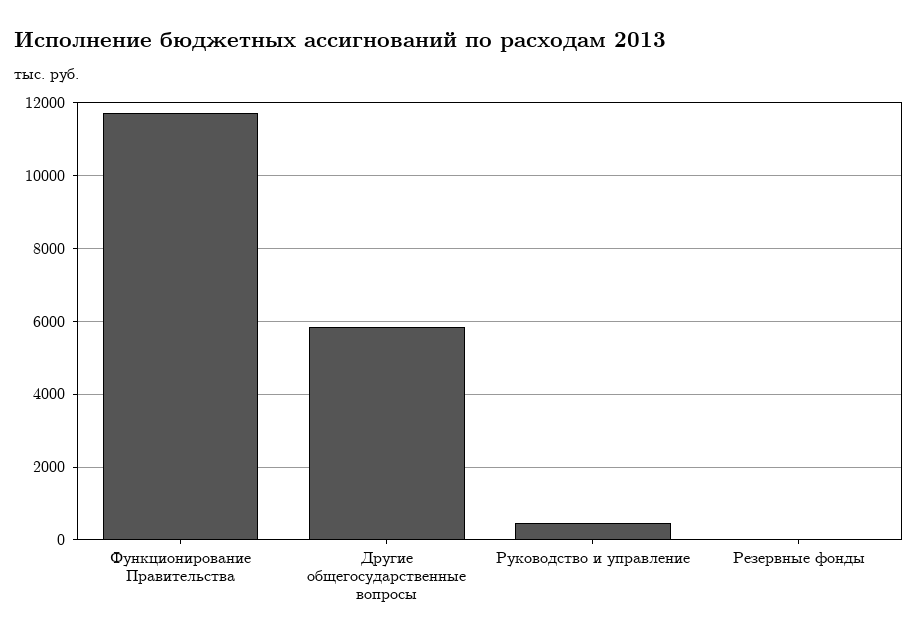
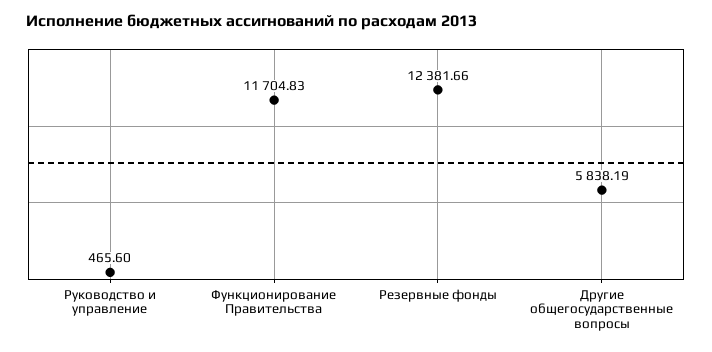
Резервные фонды: 0 -> 12381.66

